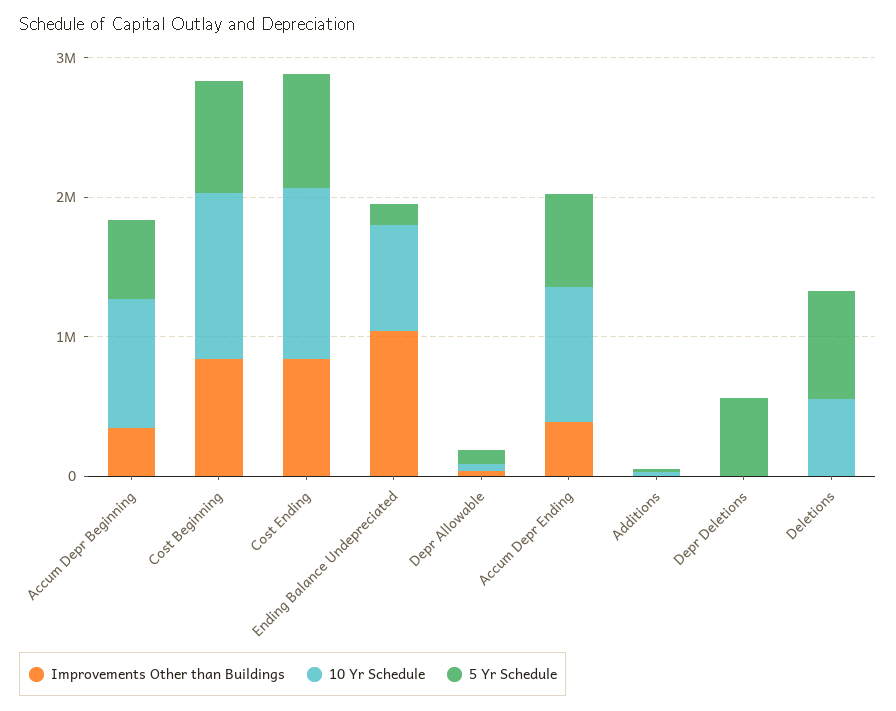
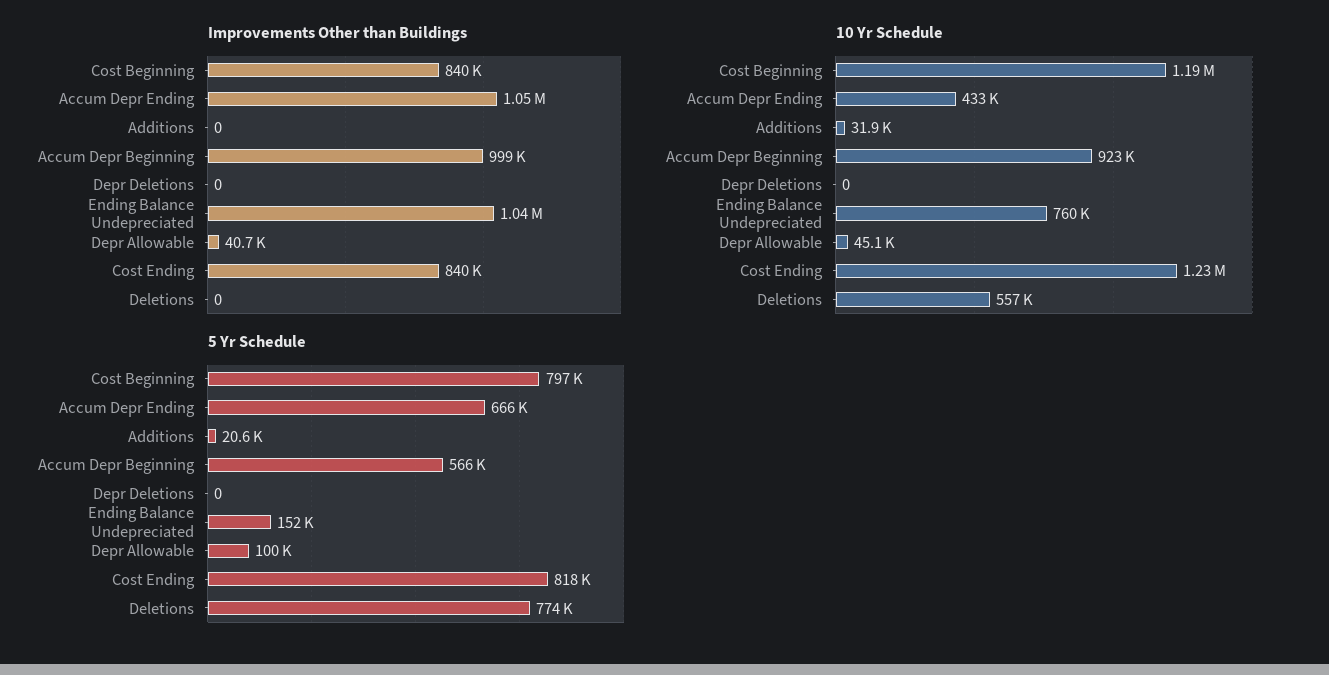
Improvements Other than Buildings, Accum Depr Beginning: 400000 -> 999000
Improvements Other than Buildings, Accum Depr Ending: 400000 -> 1050000
10 Yr Schedule, Accum Depr Ending: 1000000 -> 433000
5 Yr Schedule, Depr Deletions: 600000 -> 0

